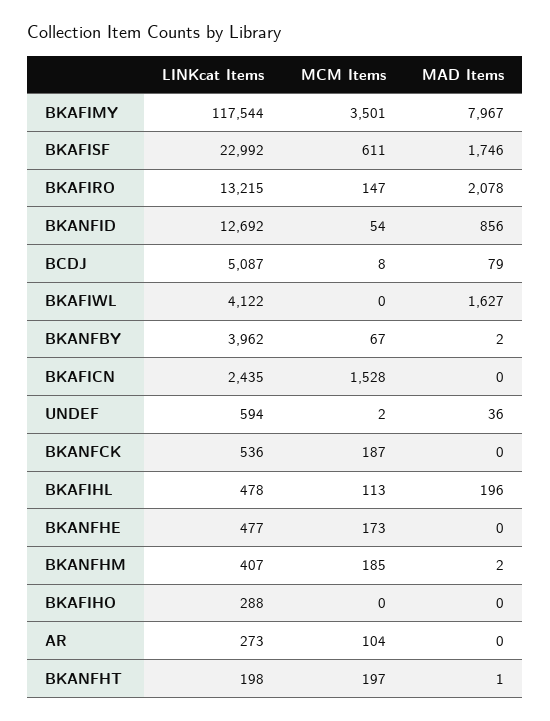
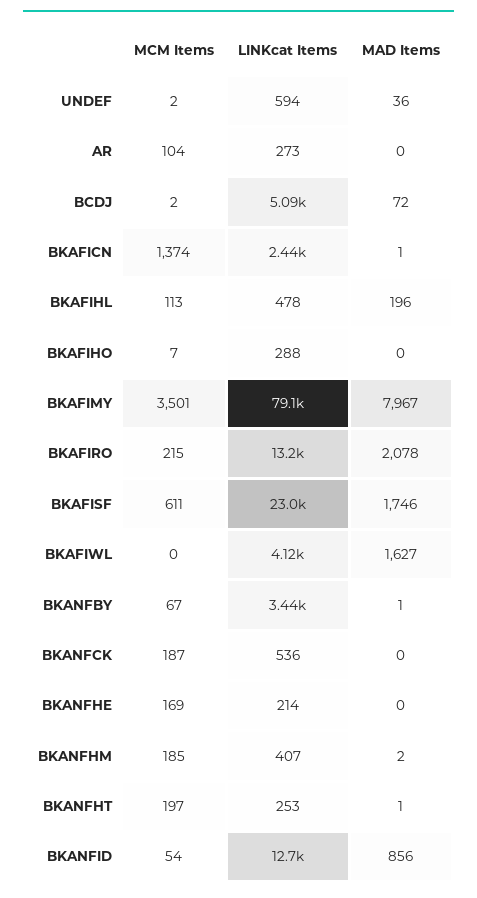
LINKcat Items, BKAFIMY: 117544 -> 79100
MCM Items, BKAFIRO: 147 -> 215
MCM Items, BCDJ: 8 -> 2
MAD Items, BCDJ: 79 -> 72
LINKcat Items, BKANFBY: 3962 -> 3440
MAD Items, BKANFBY: 2 -> 1
MCM Items, BKAFICN: 1528 -> 1374
MAD Items, BKAFICN: 0 -> 1
LINKcat Items, BKANFHE: 477 -> 214
MCM Items, BKANFHE: 173 -> 169
MCM Items, BKAFIHO: 0 -> 7
LINKcat Items, BKANFHT: 198 -> 253

